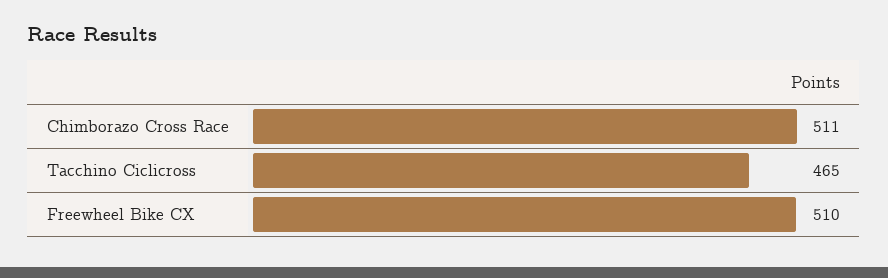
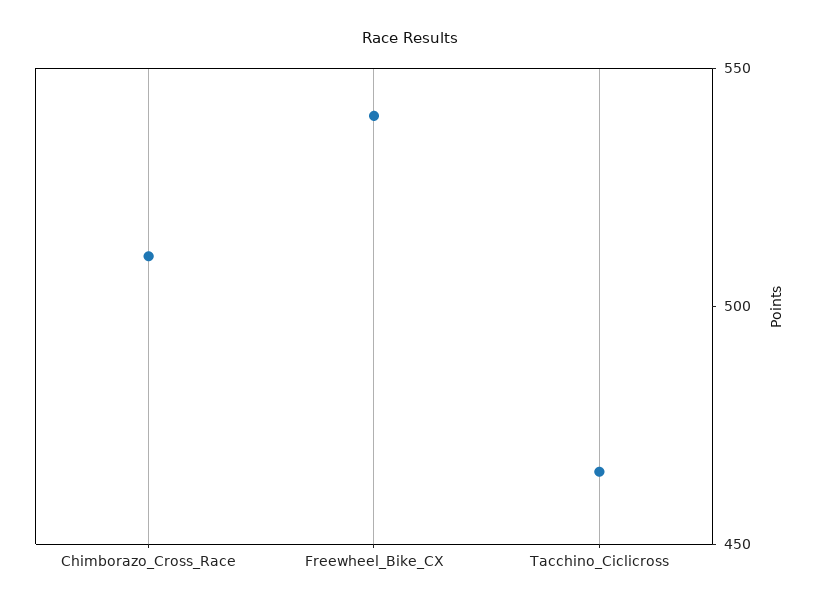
Freewheel Bike CX: 510 -> 540

